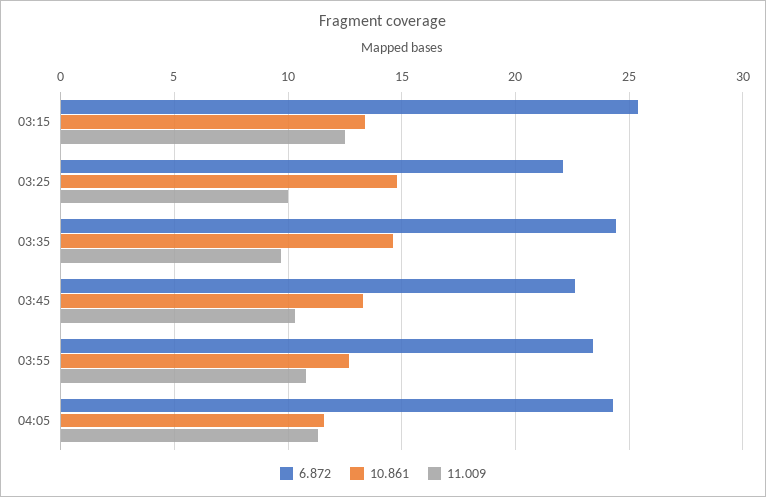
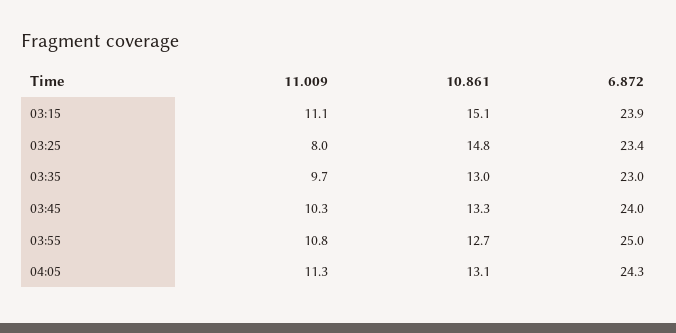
6.872, 03:15: 25.5 -> 23.9
10.861, 03:15: 13.5 -> 15.1
11.009, 03:15: 12.5 -> 11.1
6.872, 03:25: 22 -> 23.4
11.009, 03:25: 10 -> 8
6.872, 03:35: 24.5 -> 23
10.861, 03:35: 14.5 -> 13
6.872, 03:45: 22.5 -> 24
6.872, 03:55: 23.5 -> 25
10.861, 04:05: 11.5 -> 13.1

